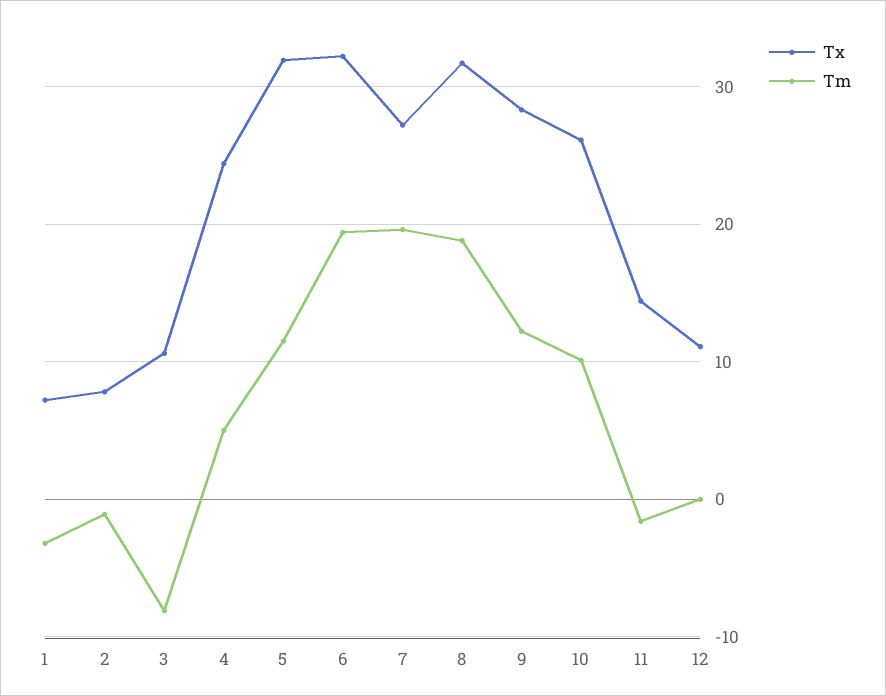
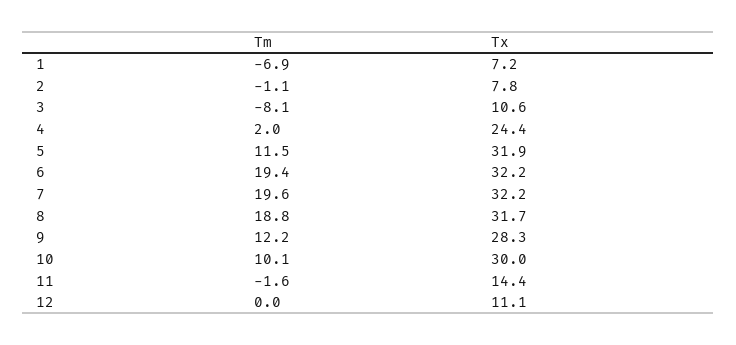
Tm, 1: -3 -> -6.9
Tm, 4: 5 -> 2
Tx, 7: 27 -> 32.2
Tx, 10: 26 -> 30

